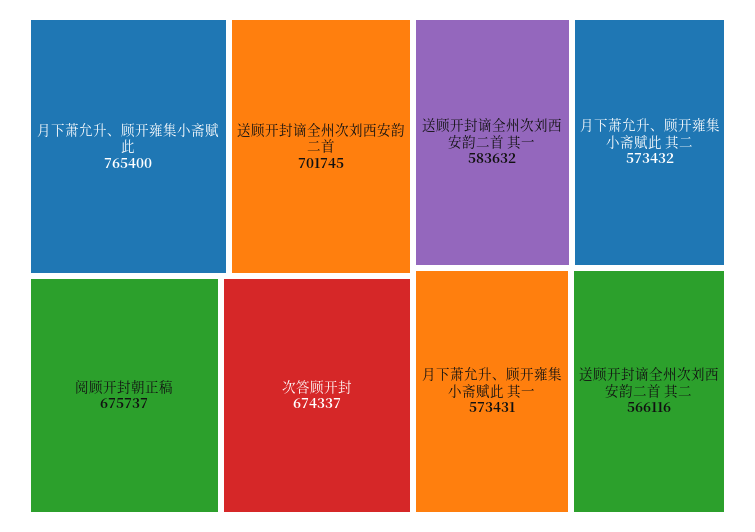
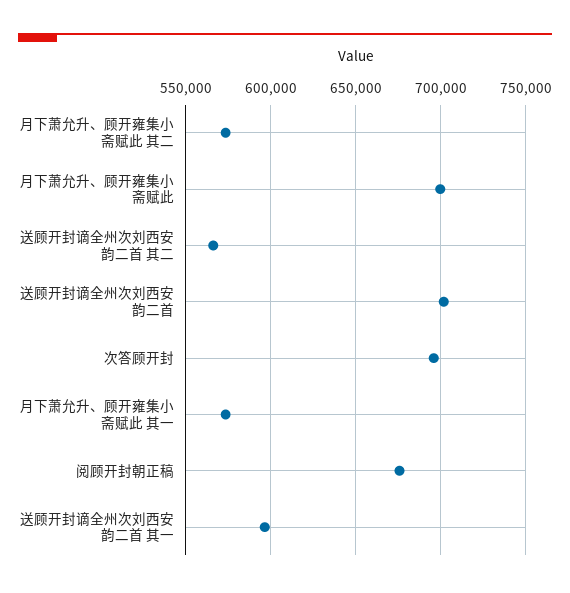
月下萧允升、顾开雍集小斋赋此: 765400 -> 700000
次答顾开封: 674337 -> 695000
送顾开封谪全州次刘西安韵二首 其一: 583632 -> 595000

